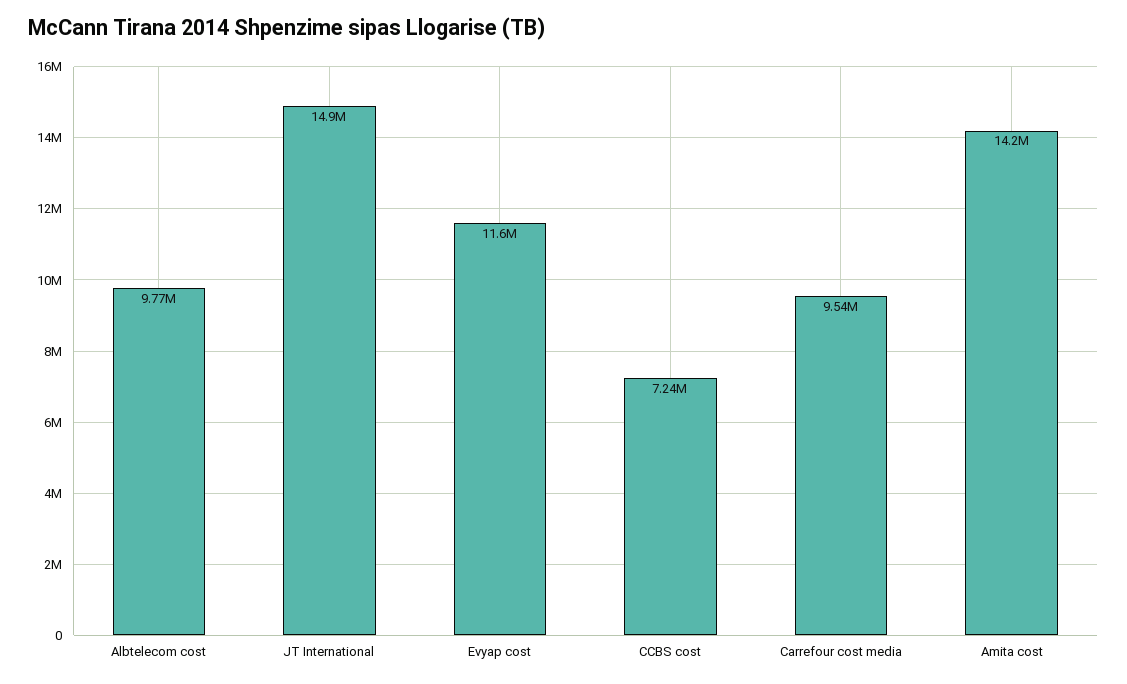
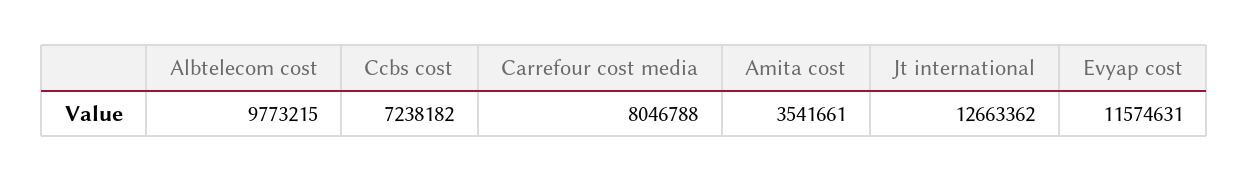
JT International: 14900000 -> 12663362
Carrefour cost media: 9540000 -> 8046788
Amita cost: 14200000 -> 3541661

